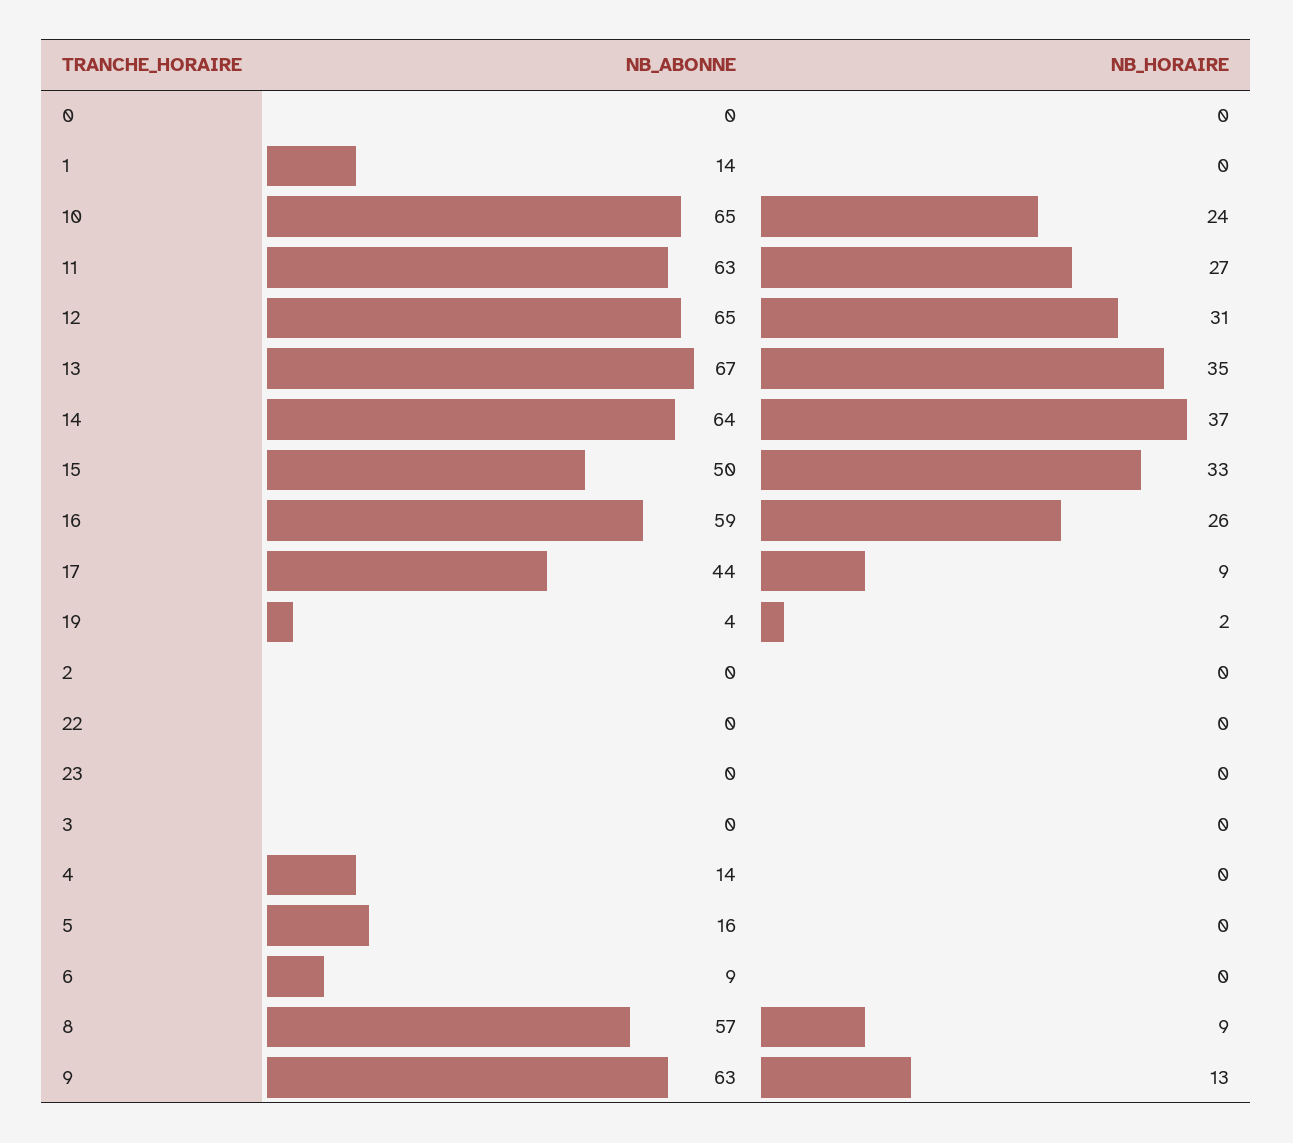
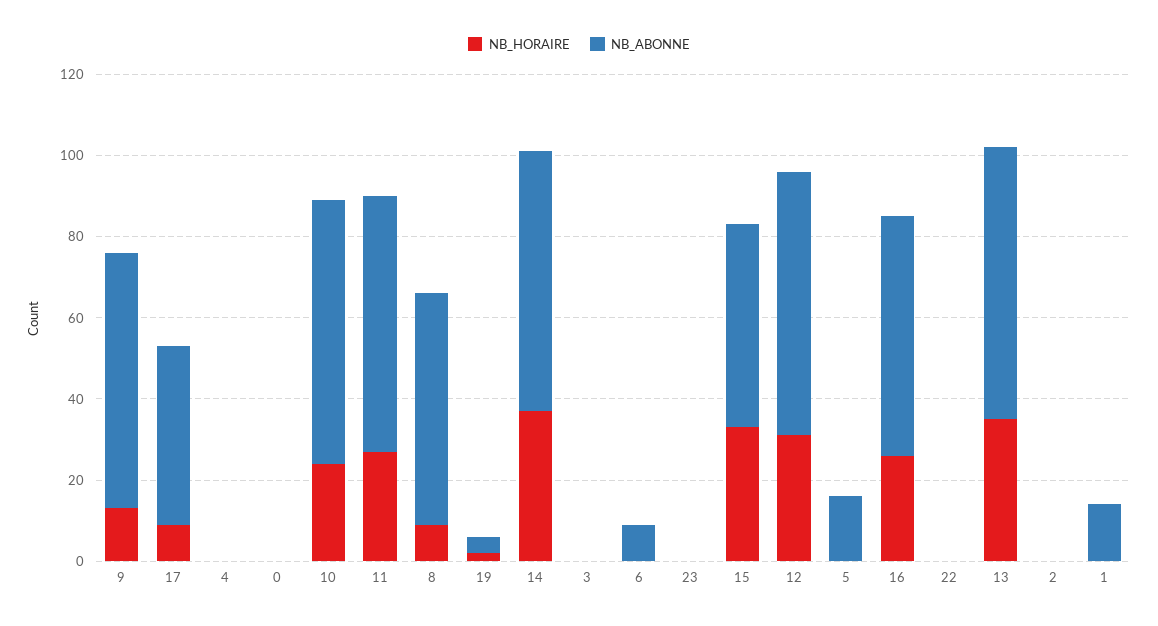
NB_ABONNE, 4: 14 -> 0

